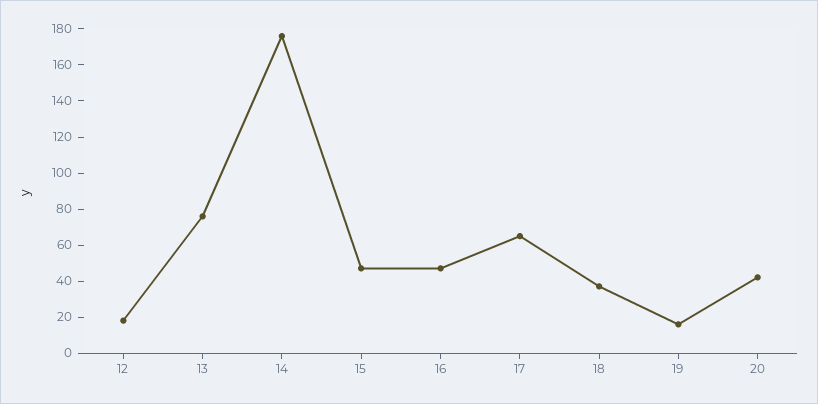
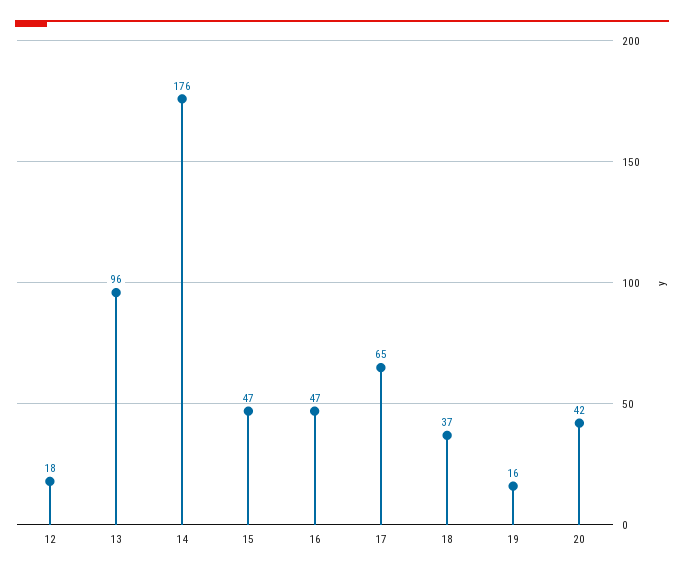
13: 75 -> 96

